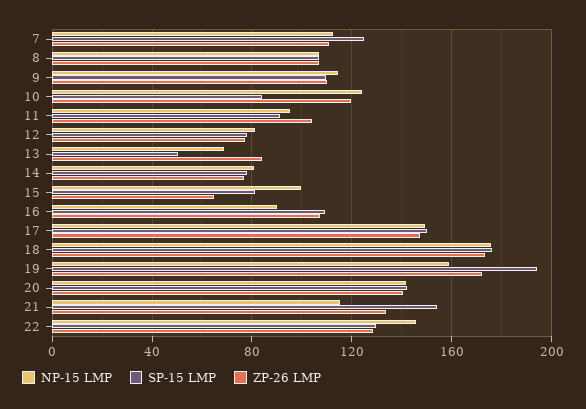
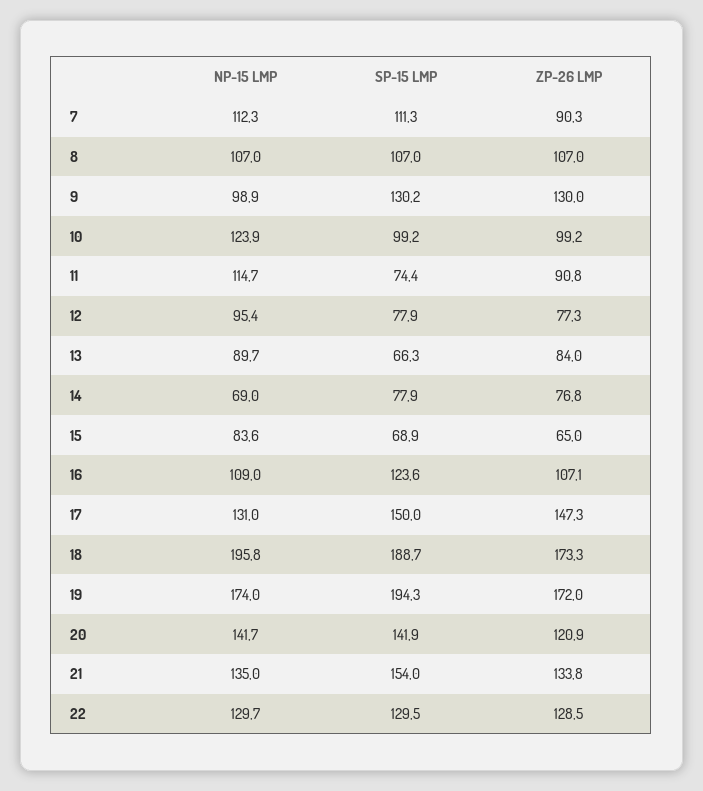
SP-15 LMP, 7: 125 -> 111.3
ZP-26 LMP, 7: 110 -> 90.3
NP-15 LMP, 9: 115 -> 98.9
SP-15 LMP, 9: 110 -> 130.2
ZP-26 LMP, 9: 110 -> 130
SP-15 LMP, 10: 85 -> 99.2
ZP-26 LMP, 10: 120 -> 99.2
NP-15 LMP, 11: 95 -> 114.7
SP-15 LMP, 11: 90 -> 74.4
ZP-26 LMP, 11: 105 -> 90.8
NP-15 LMP, 12: 80 -> 95.4
NP-15 LMP, 13: 70 -> 89.7
SP-15 LMP, 13: 50 -> 66.3
NP-15 LMP, 14: 80 -> 69
NP-15 LMP, 15: 100 -> 83.6
SP-15 LMP, 15: 80 -> 68.9
NP-15 LMP, 16: 90 -> 109
SP-15 LMP, 16: 110 -> 123.6
NP-15 LMP, 17: 150 -> 131
NP-15 LMP, 18: 175 -> 195.8
SP-15 LMP, 18: 175 -> 188.7
NP-15 LMP, 19: 160 -> 174
ZP-26 LMP, 20: 140 -> 120.9
NP-15 LMP, 21: 115 -> 135
NP-15 LMP, 22: 145 -> 129.7

